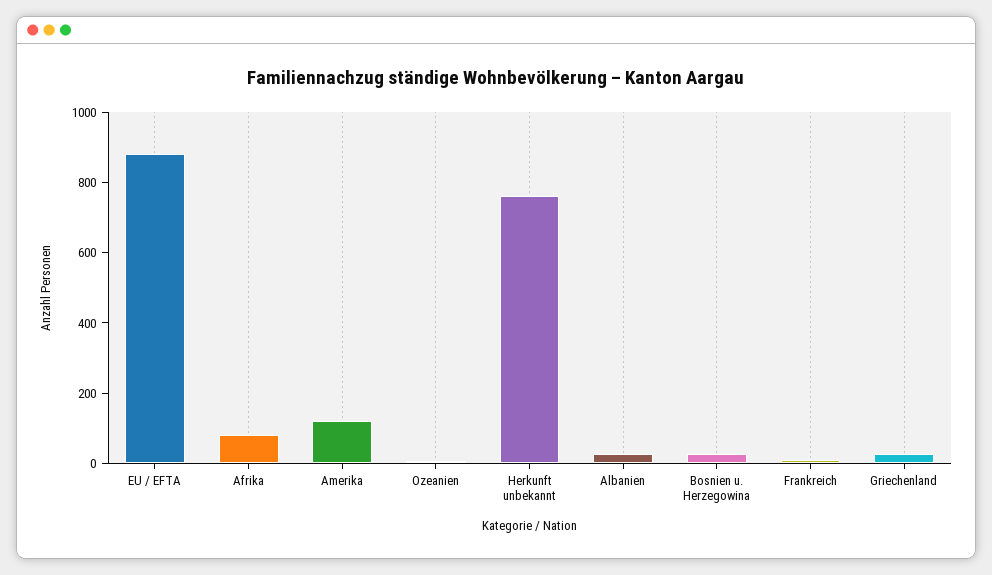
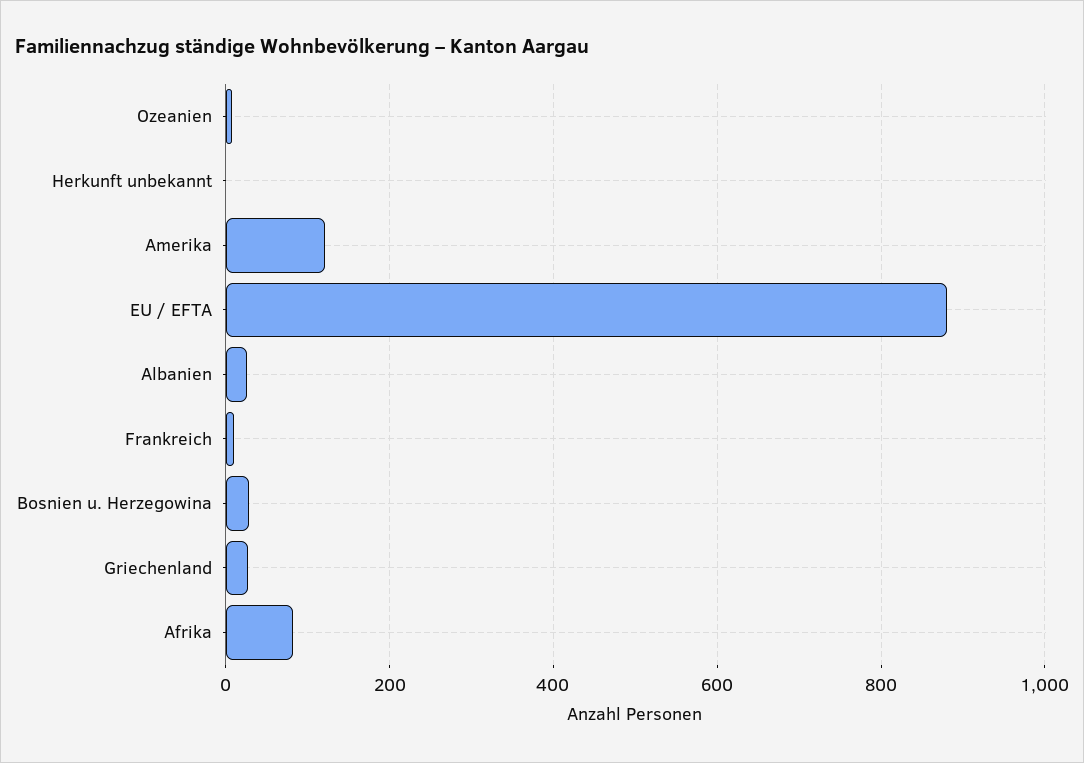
Herkunft unbekannt: 750 -> 0

